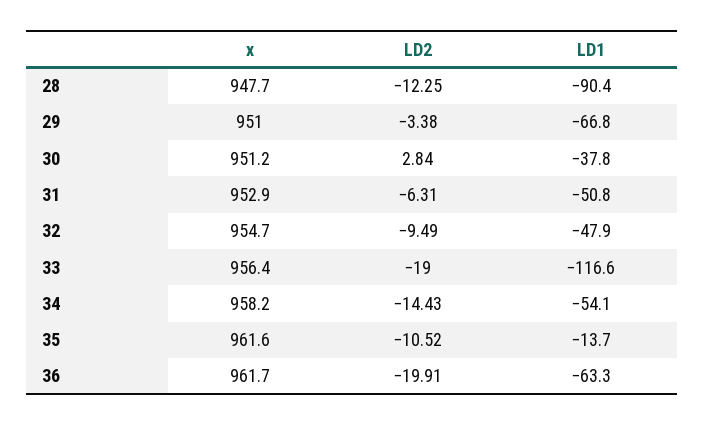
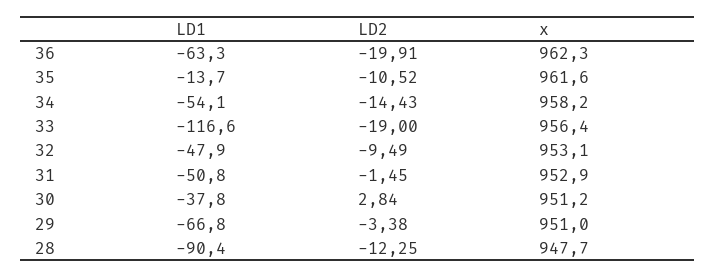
LD2, 31: -6.31 -> -1.45
x, 32: 954.7 -> 953.1
x, 36: 961.7 -> 962.3

